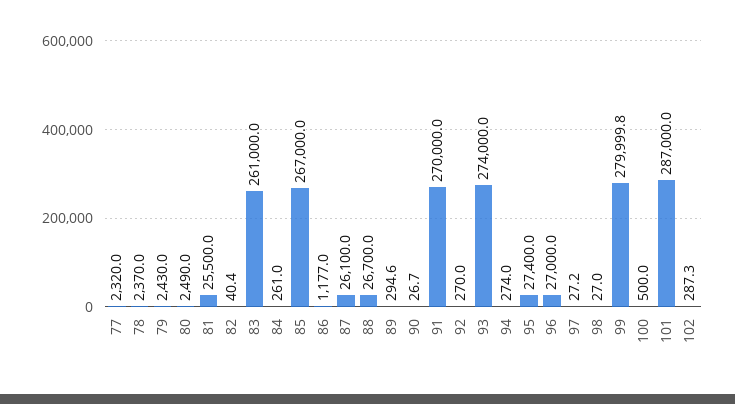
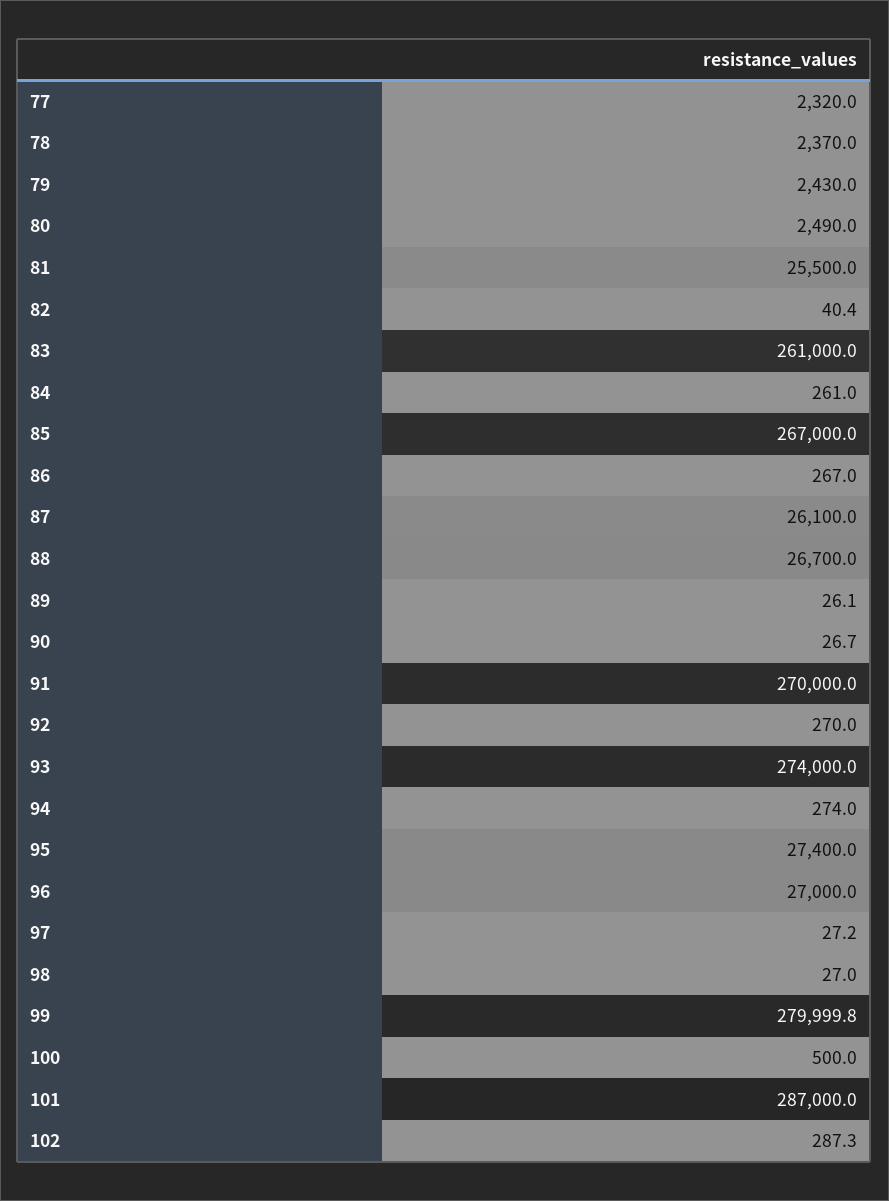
86: 1177 -> 267
89: 294.6 -> 26.1

